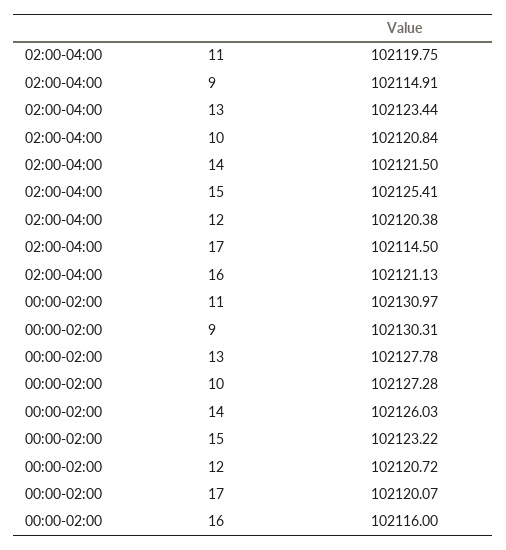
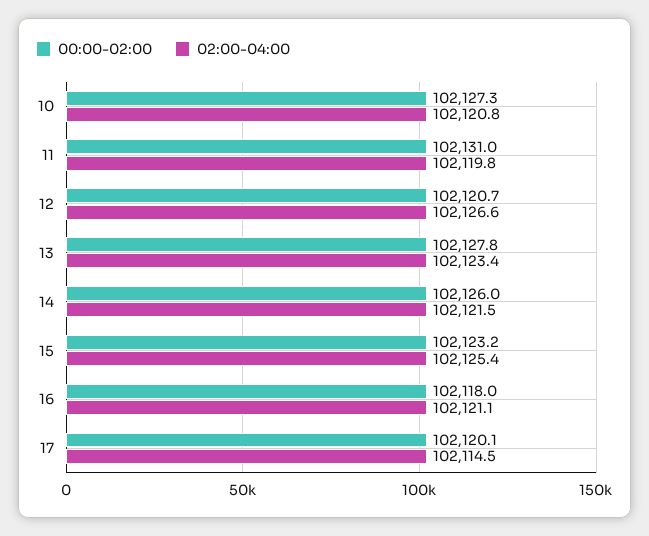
02:00-04:00, 9: 102114.91 -> none
02:00-04:00, 12: 102120.38 -> 102126.6
00:00-02:00, 9: 102130.31 -> none
00:00-02:00, 16: 102116 -> 102118

